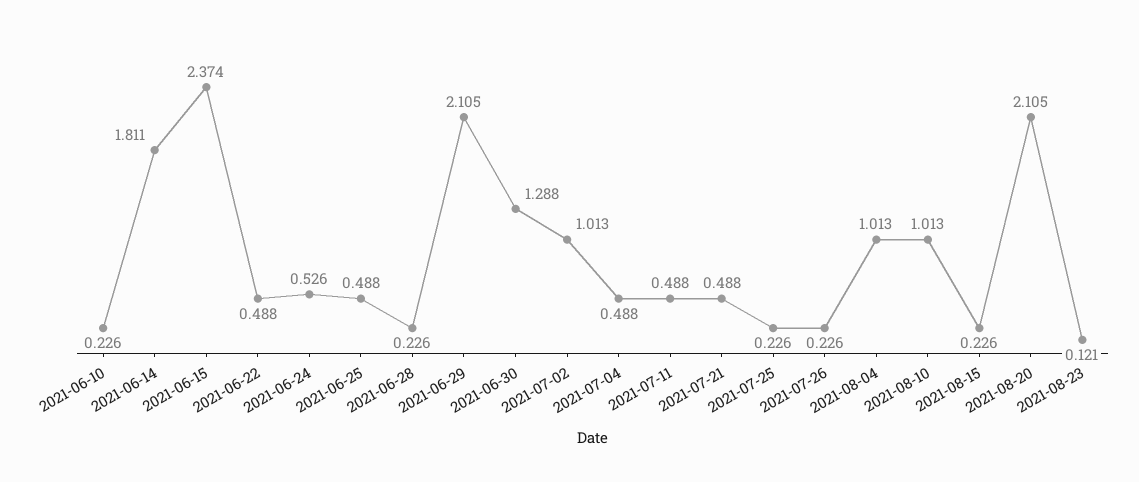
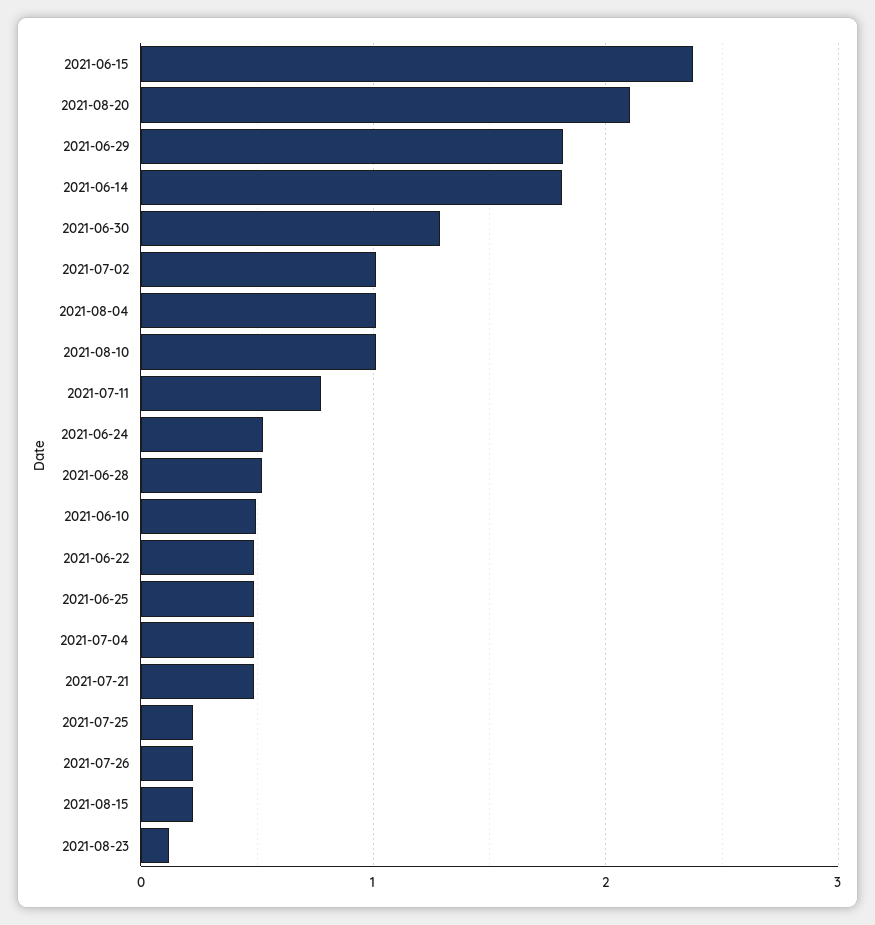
2021-06-10: 0.226 -> 0.5
2021-06-28: 0.226 -> 0.5
2021-06-29: 2.105 -> 1.8
2021-07-11: 0.488 -> 0.8

